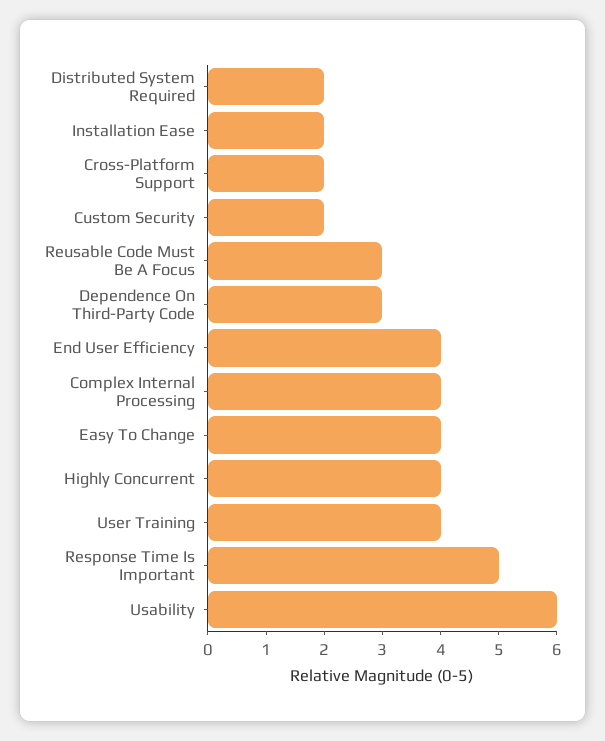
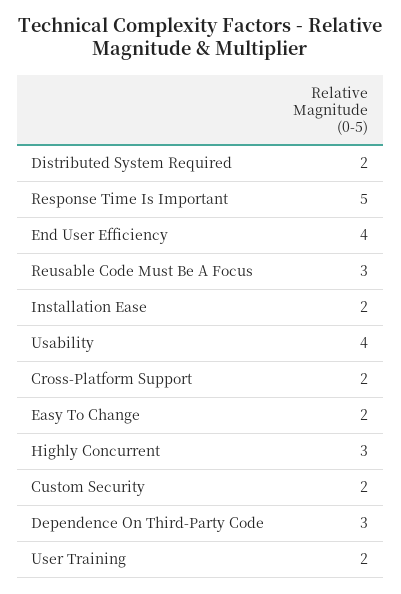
Complex Internal Processing: 4 -> none
Easy To Change: 4 -> 2
Highly Concurrent: 4 -> 3
User Training: 4 -> 2
Usability: 6 -> 4

